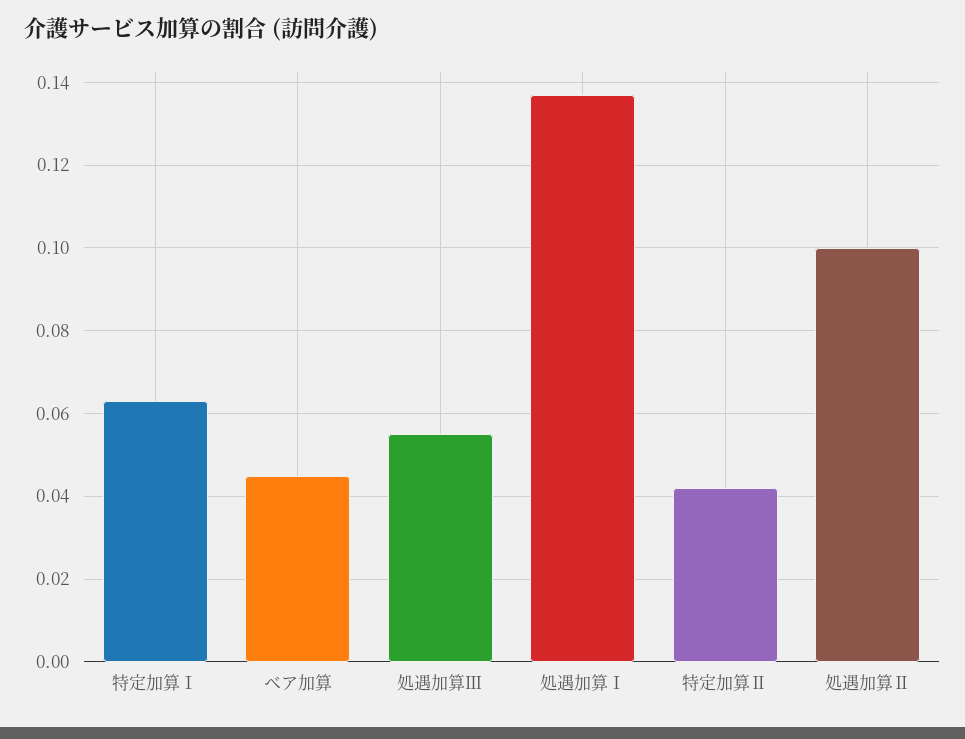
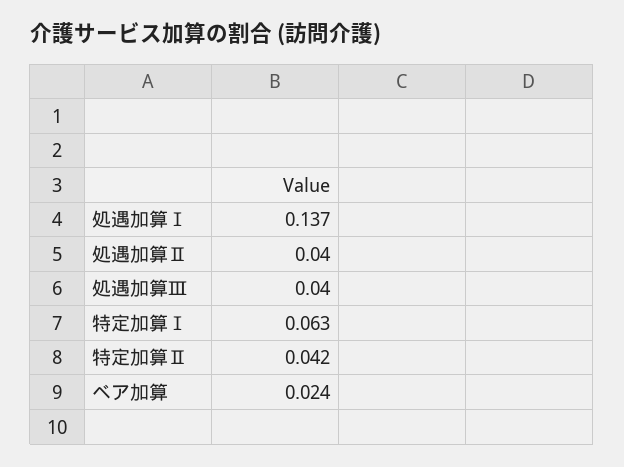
ベア加算: 0.045 -> 0.024
処遇加算Ⅲ: 0.055 -> 0.04
処遇加算Ⅱ: 0.1 -> 0.04

